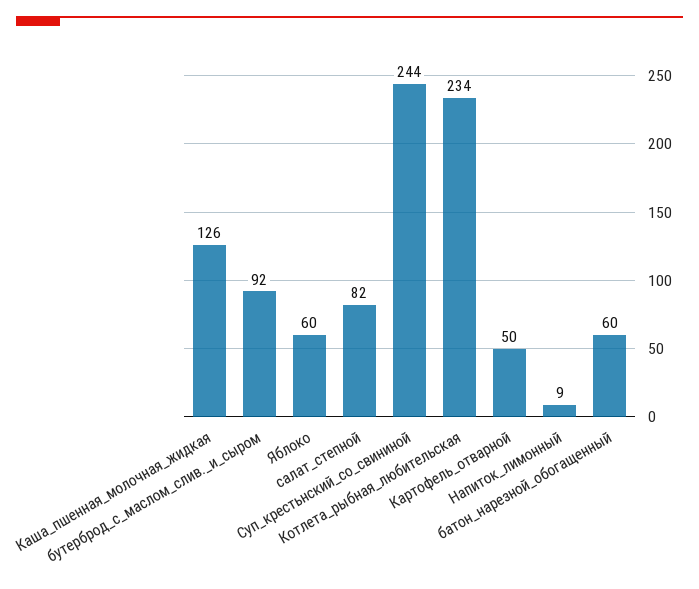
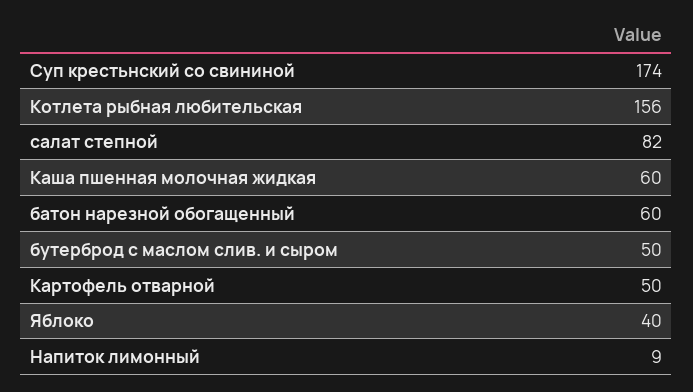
Каша_пшенная_молочная_жидкая: 126 -> 60
бутерброд_с_маслом_слив._и_сыром: 92 -> 50
Яблоко: 60 -> 40
Суп_крестьнский_со_свининой: 244 -> 174
Котлета_рыбная_любительская: 234 -> 156

